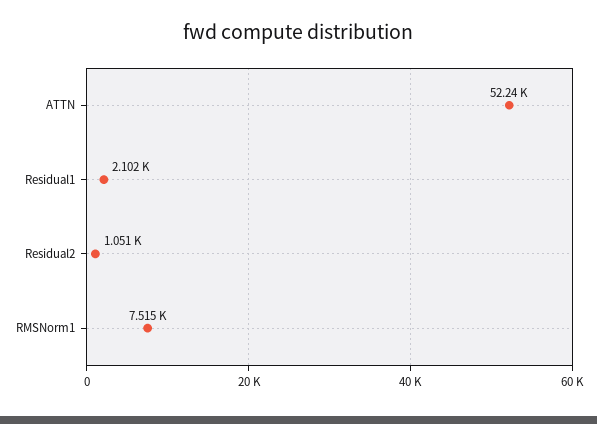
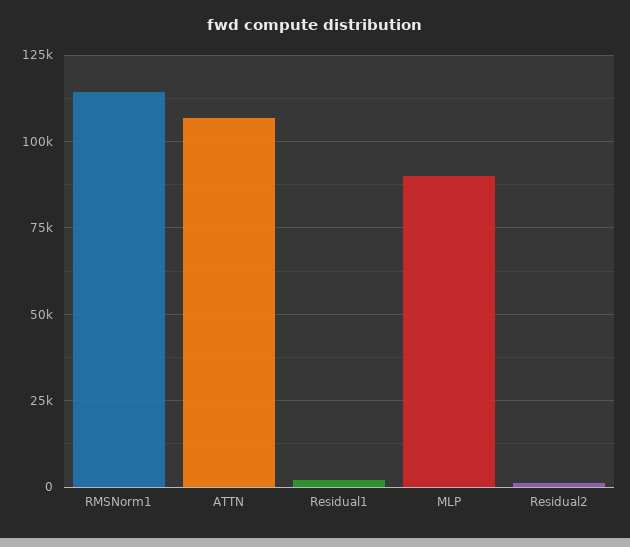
ATTN: 52240 -> 107500
RMSNorm1: 7515 -> 115000
MLP: none -> 90000

